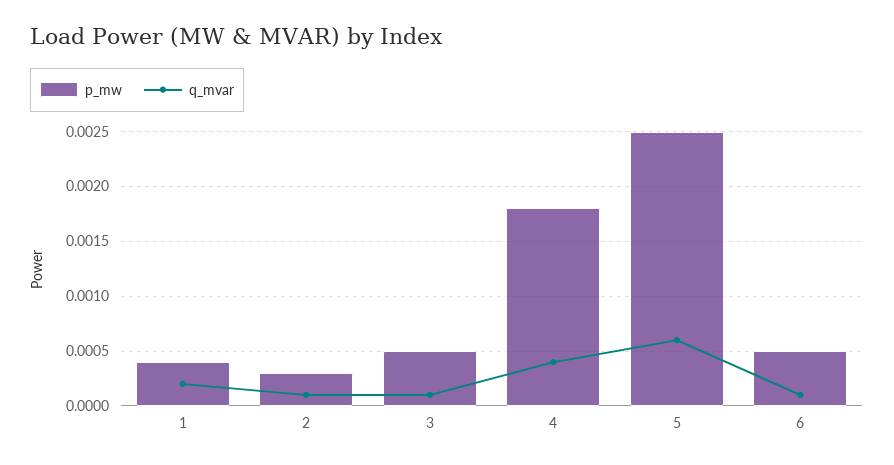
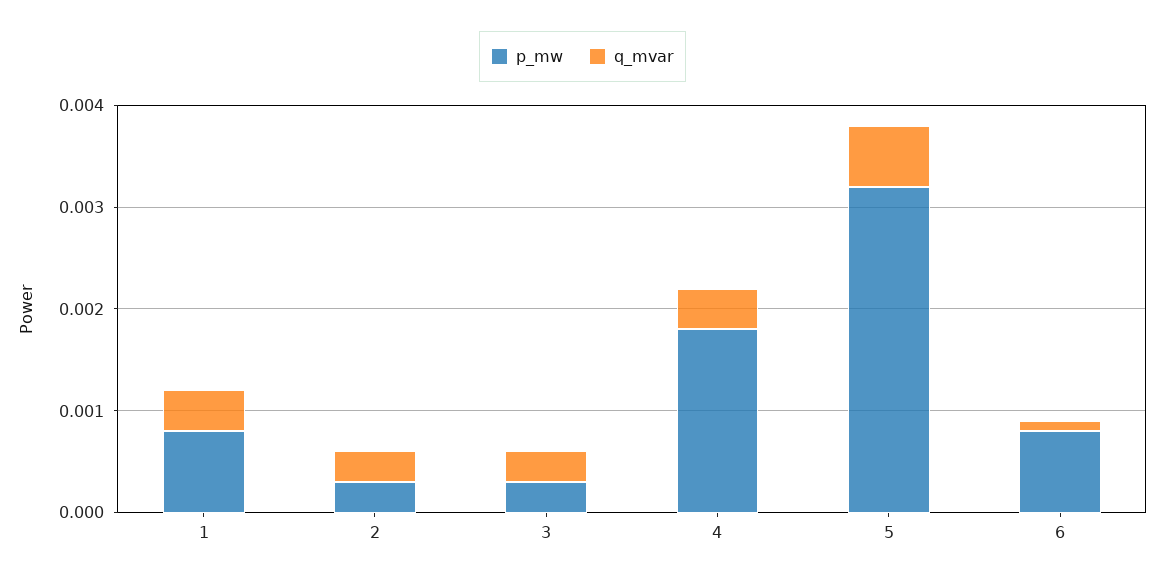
p_mw, 1: 0.0004 -> 0.0008
q_mvar, 1: 0.0002 -> 0.0004
q_mvar, 2: 0.0001 -> 0.0003
p_mw, 3: 0.0005 -> 0.0003
q_mvar, 3: 0.0001 -> 0.0003
p_mw, 5: 0.0025 -> 0.0032
p_mw, 6: 0.0005 -> 0.0008

